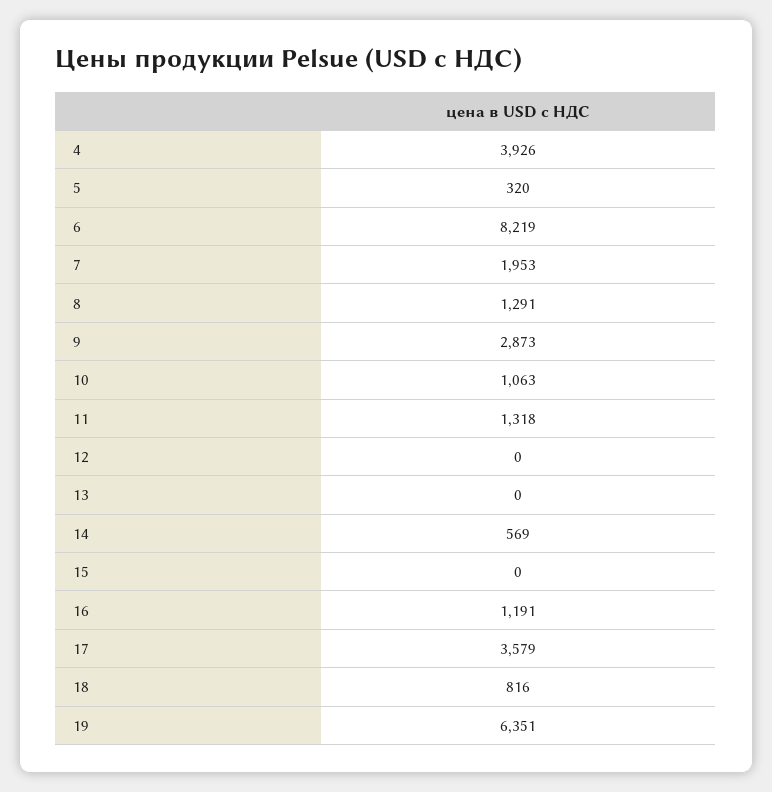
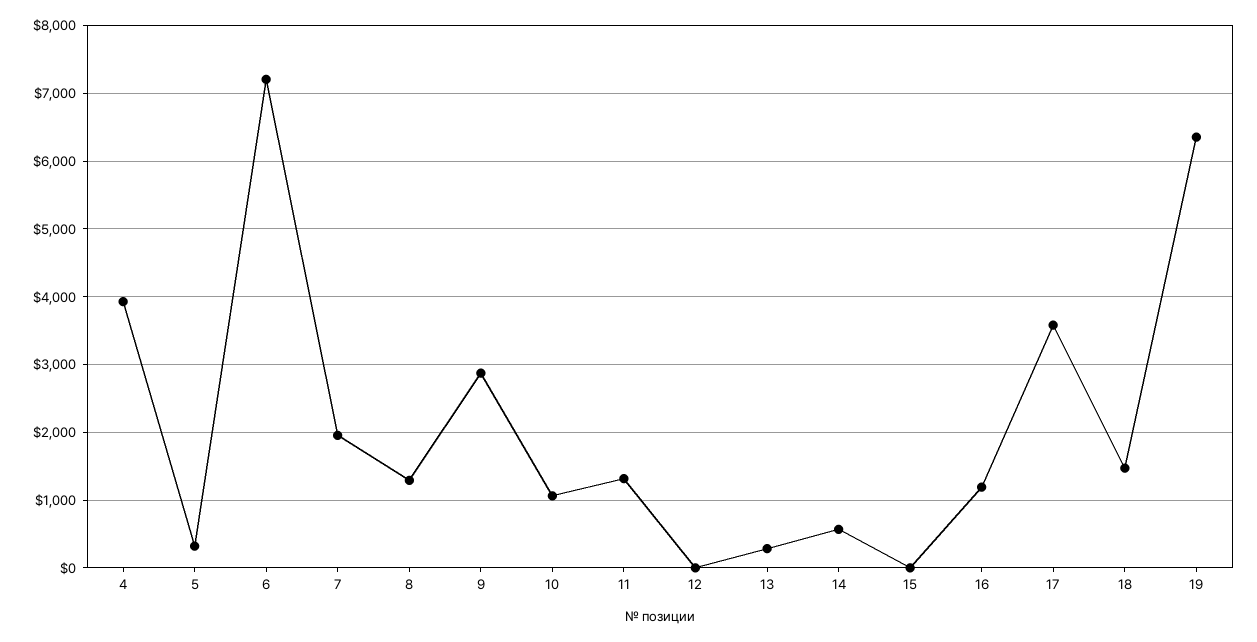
6: 8219 -> 7200
13: 0 -> 300
18: 816 -> 1500

